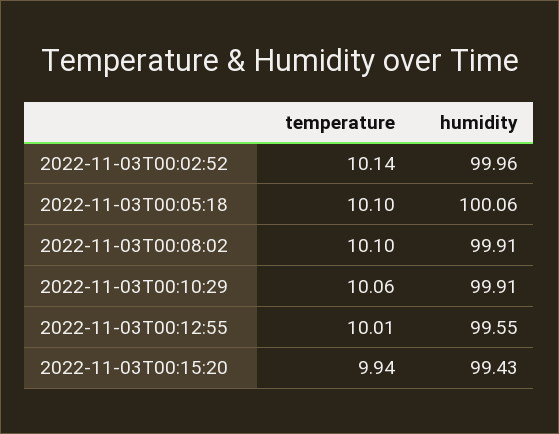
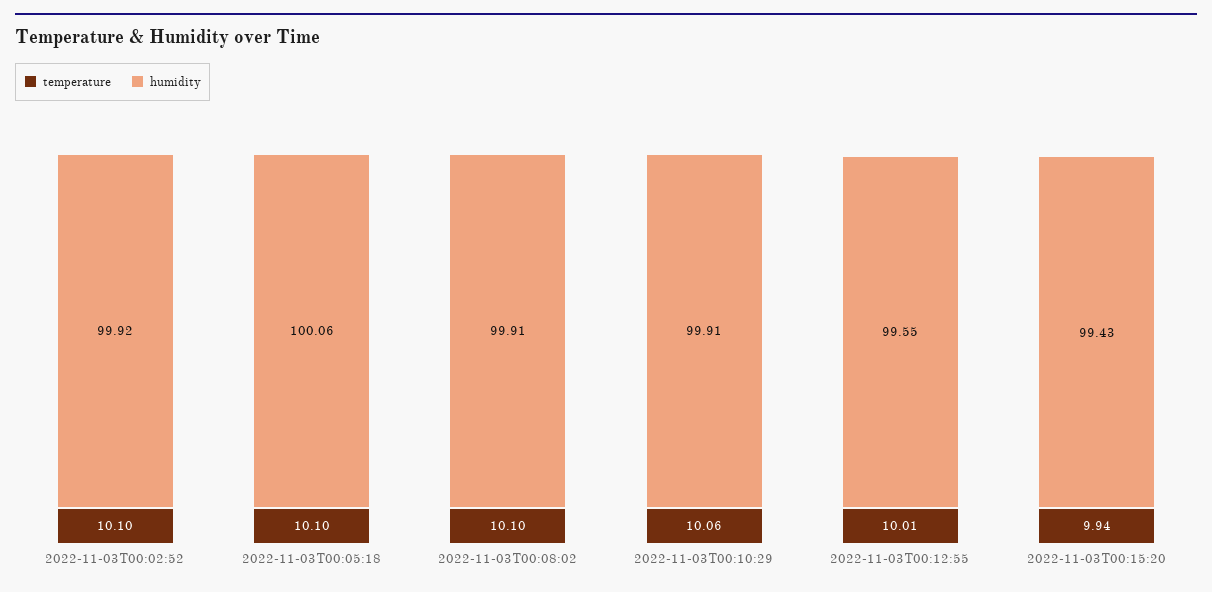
temperature, 2022-11-03T00:02:52: 10.14 -> 10.1
humidity, 2022-11-03T00:02:52: 99.96 -> 99.92

